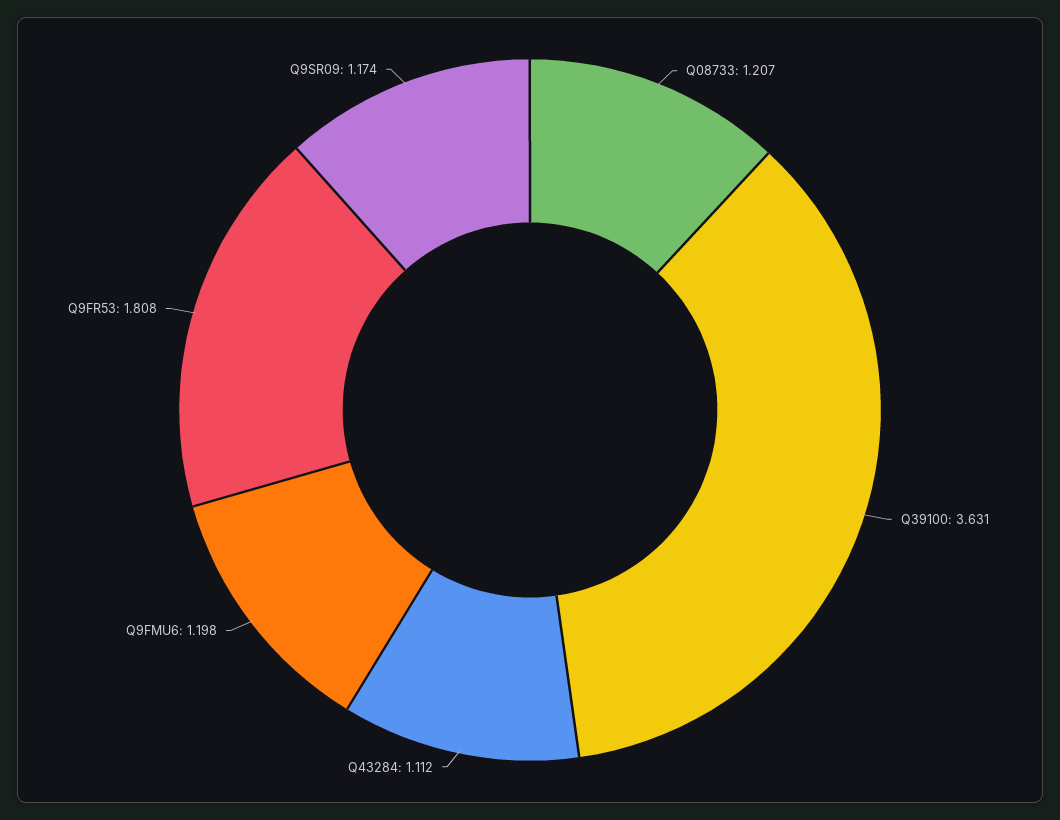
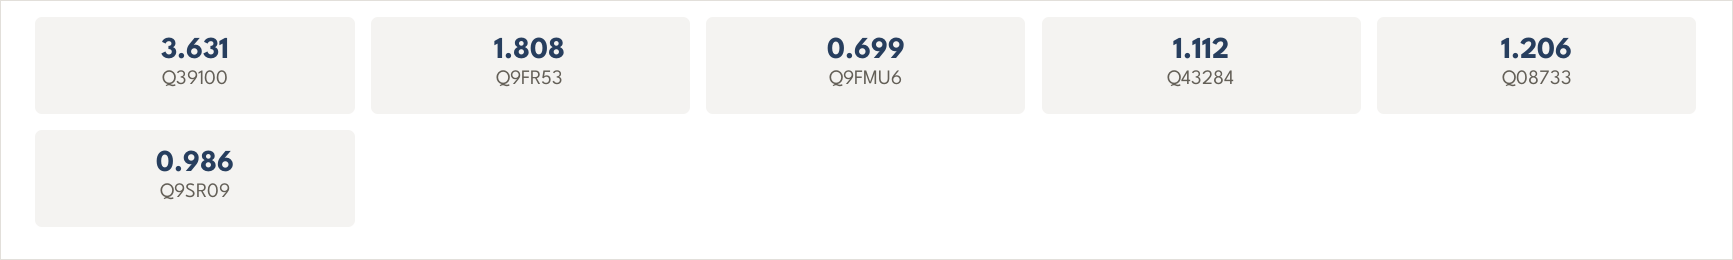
Q08733: 1.207 -> 1.206
Q9FMU6: 1.198 -> 0.699
Q9SR09: 1.174 -> 0.986

